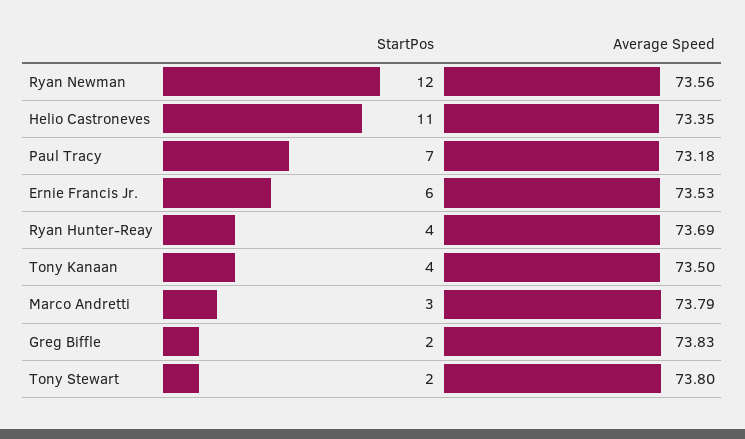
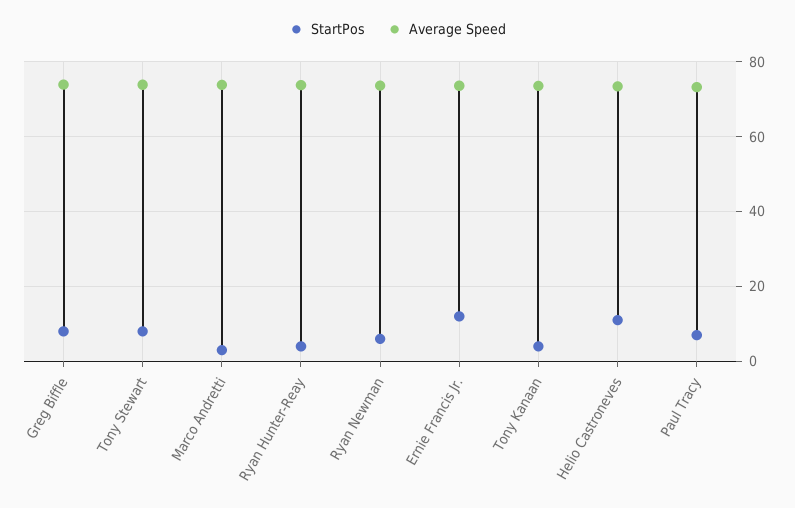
StartPos, Ryan Newman: 12 -> 6
StartPos, Ernie Francis Jr.: 6 -> 12
StartPos, Greg Biffle: 2 -> 8
StartPos, Tony Stewart: 2 -> 8

